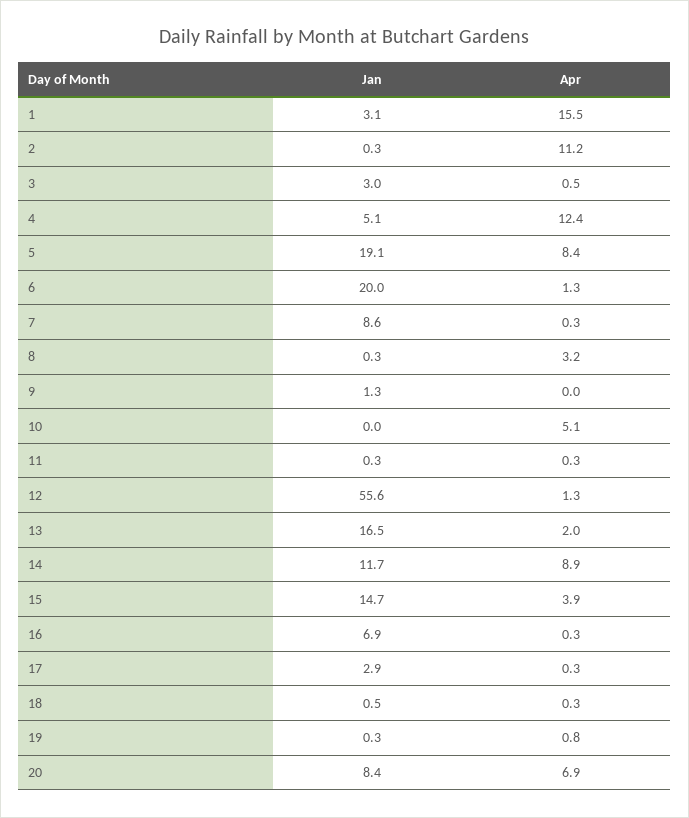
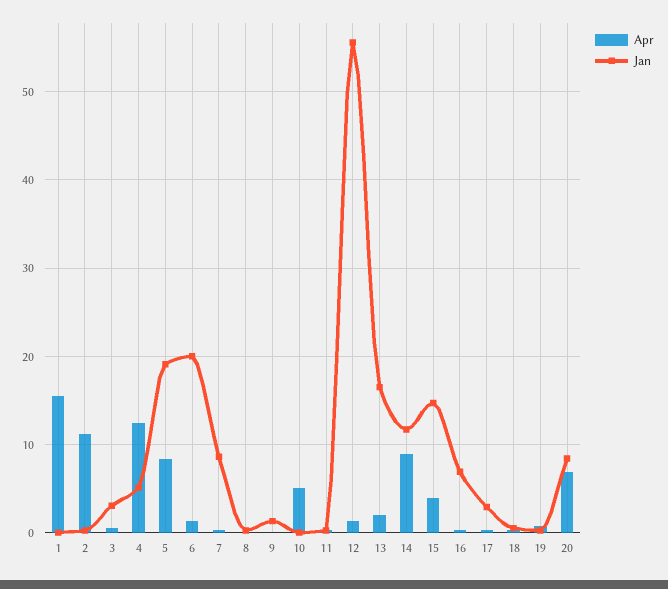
Jan, 1: 3.1 -> 0
Apr, 8: 3.2 -> 0

